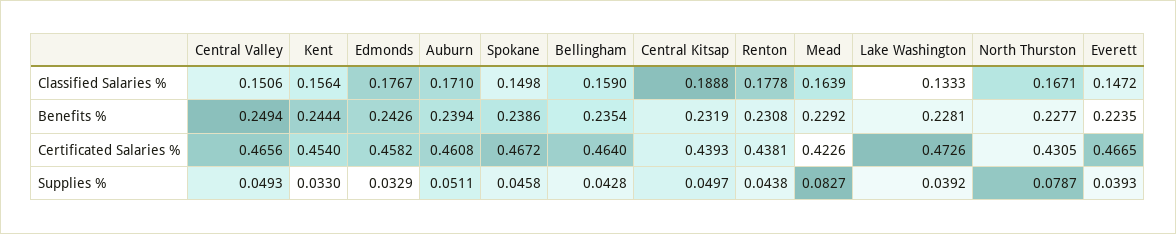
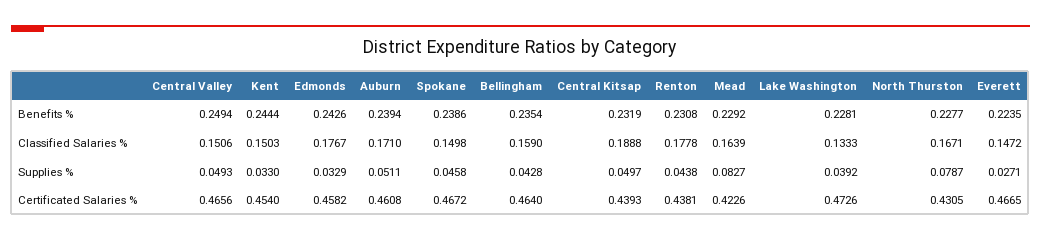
Kent, Classified Salaries %: 0.1564 -> 0.1503
Everett, Supplies %: 0.0393 -> 0.0271

